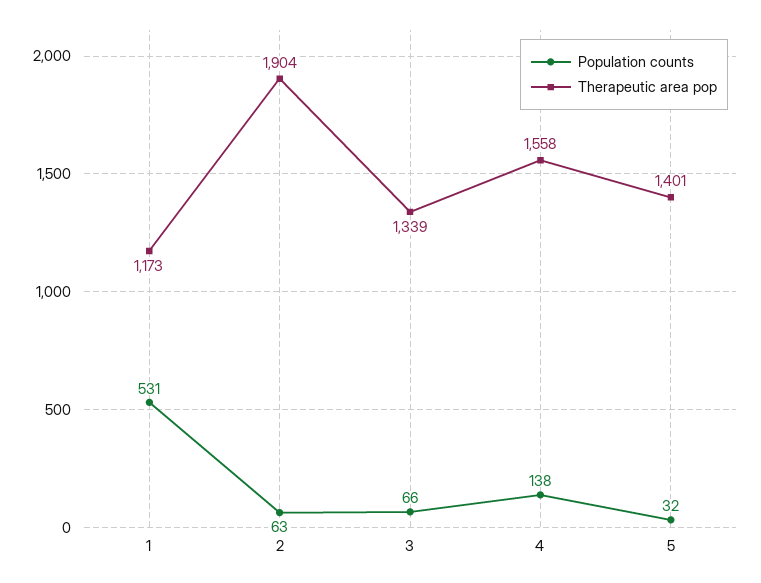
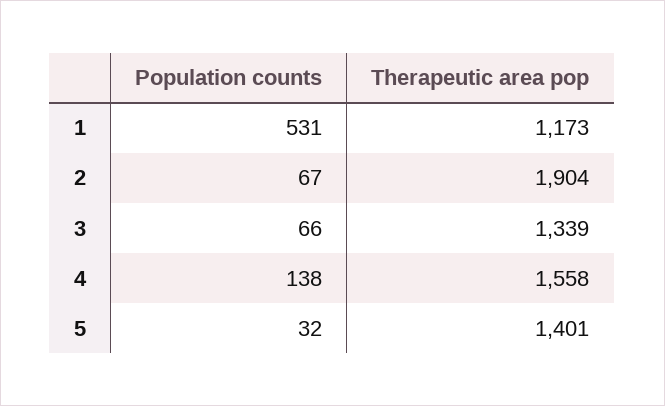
Population counts, 2: 63 -> 67

